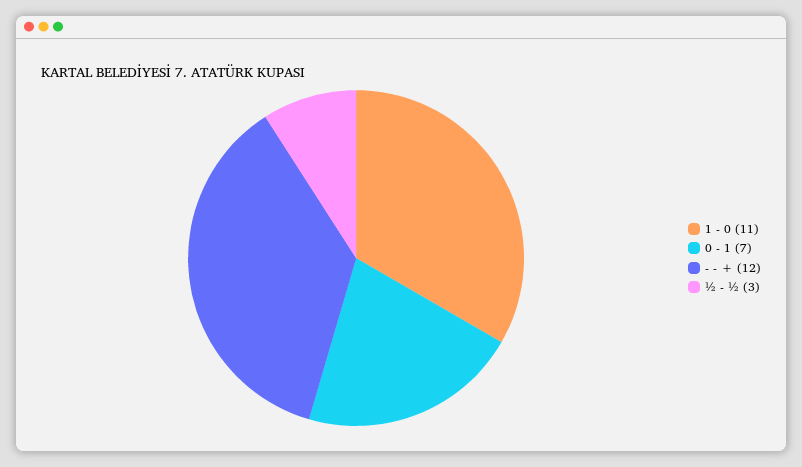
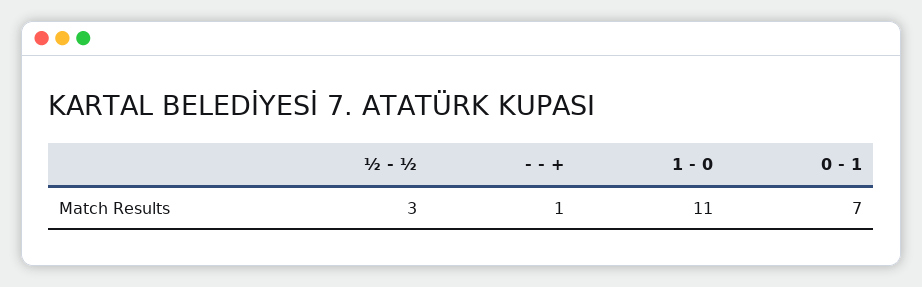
- - +: 12 -> 1

